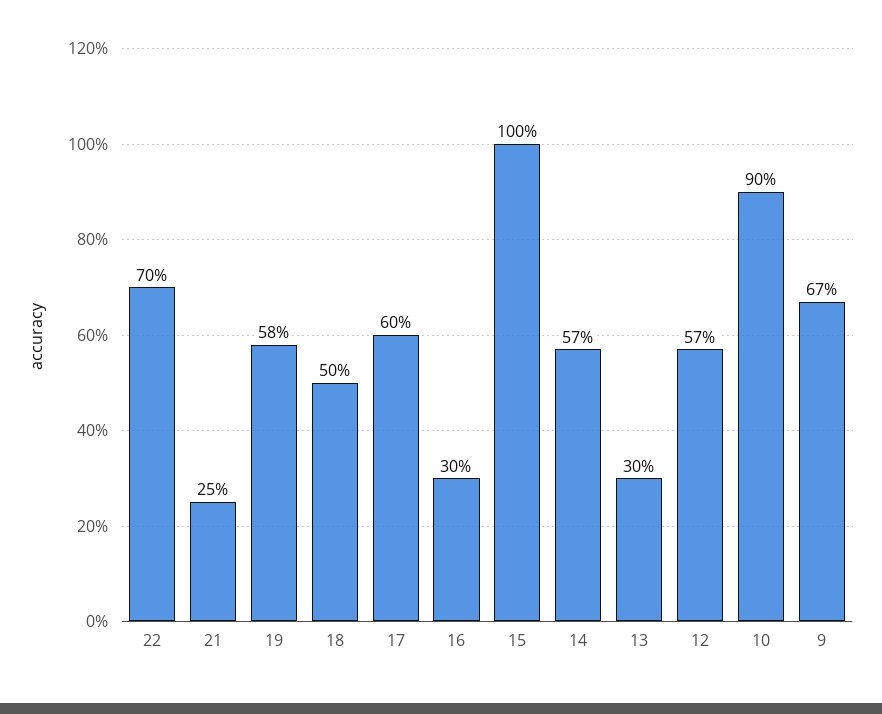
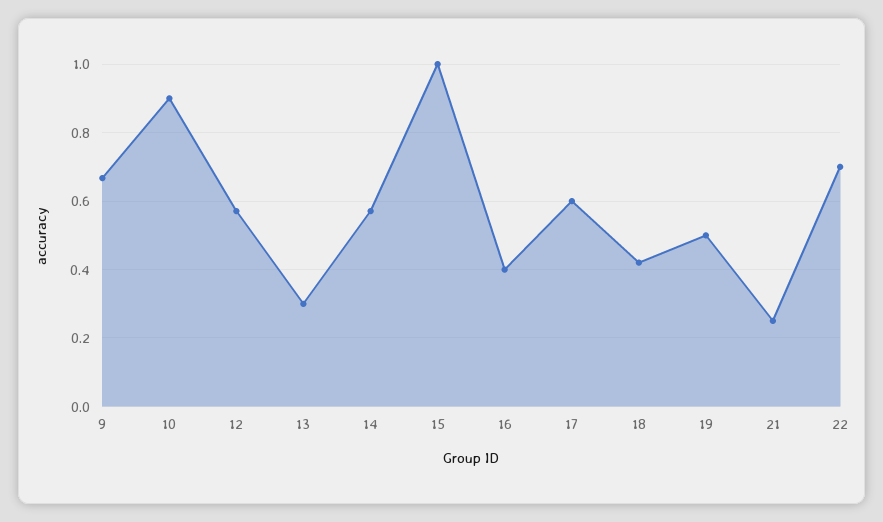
19: 0.58 -> 0.5
18: 0.5 -> 0.42
16: 0.3 -> 0.4

